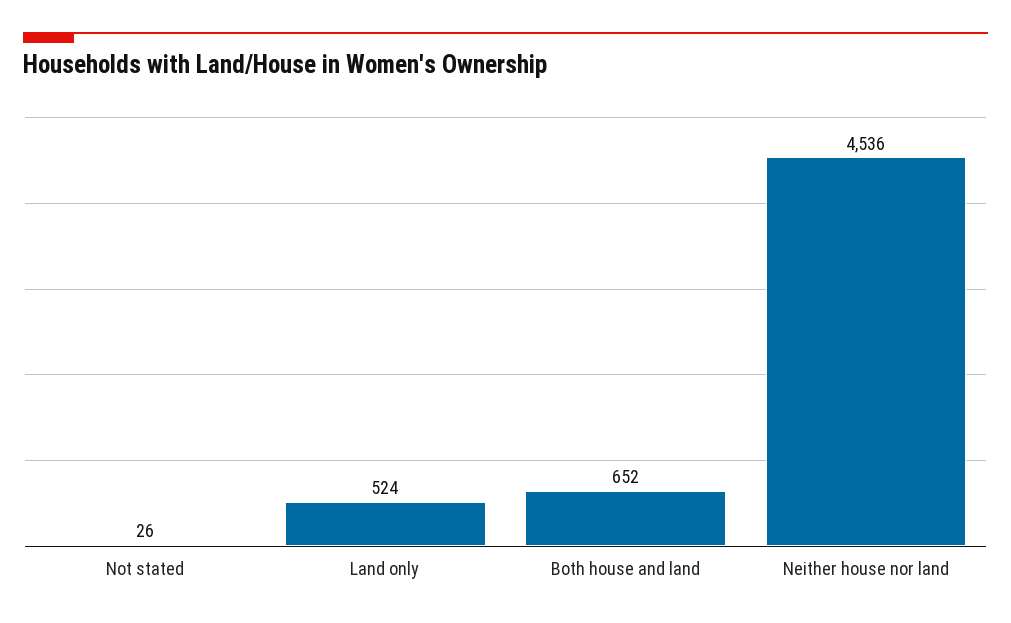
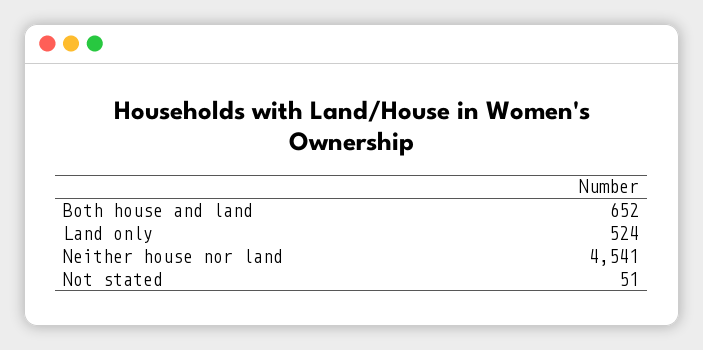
Not stated: 26 -> 51
Neither house nor land: 4536 -> 4541

